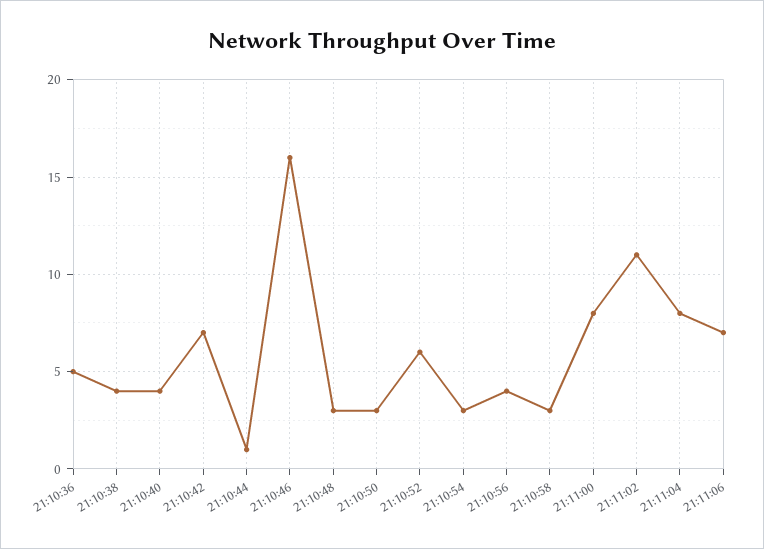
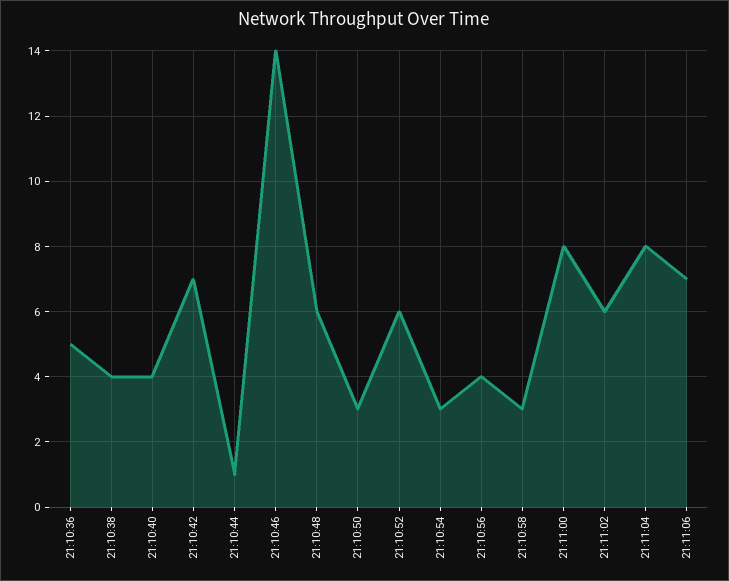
21:10:46: 16 -> 14
21:10:48: 3 -> 6
21:11:02: 11 -> 6

